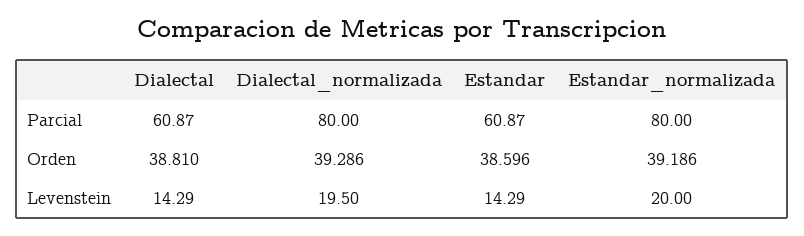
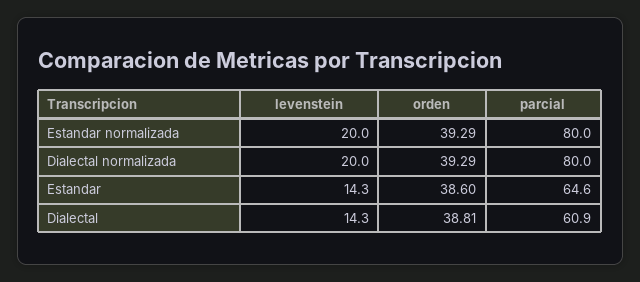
Estandar, Parcial: 60.87 -> 64.6
Estandar_normalizada, Orden: 39.186 -> 39.29
Dialectal_normalizada, Levenstein: 19.5 -> 20

